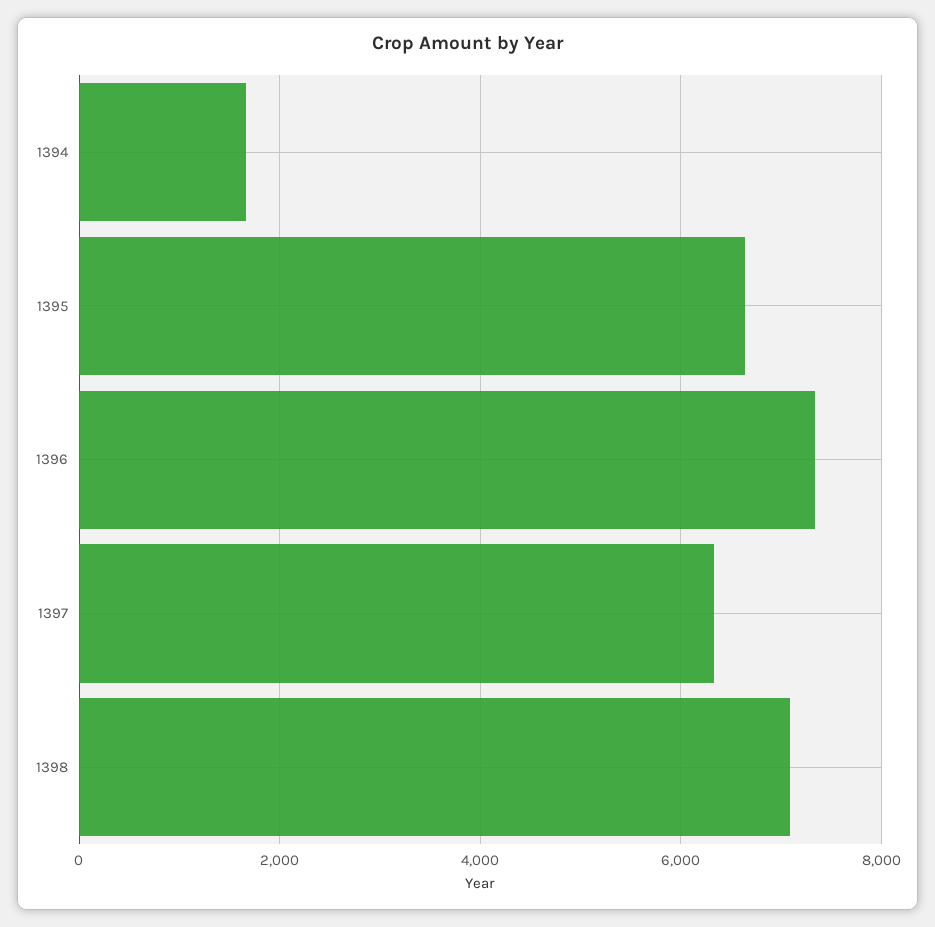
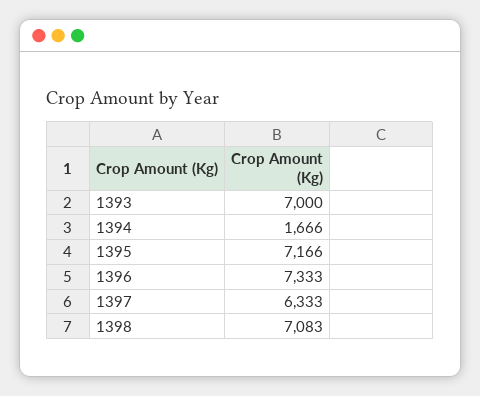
1395: 6600 -> 7166
1393: none -> 7000

